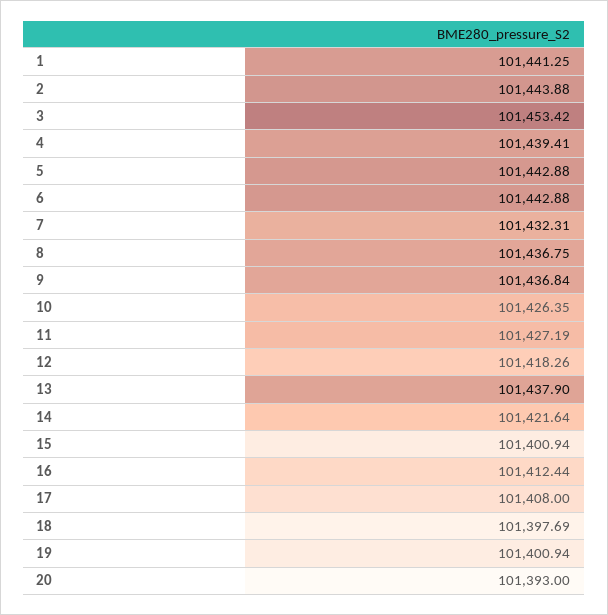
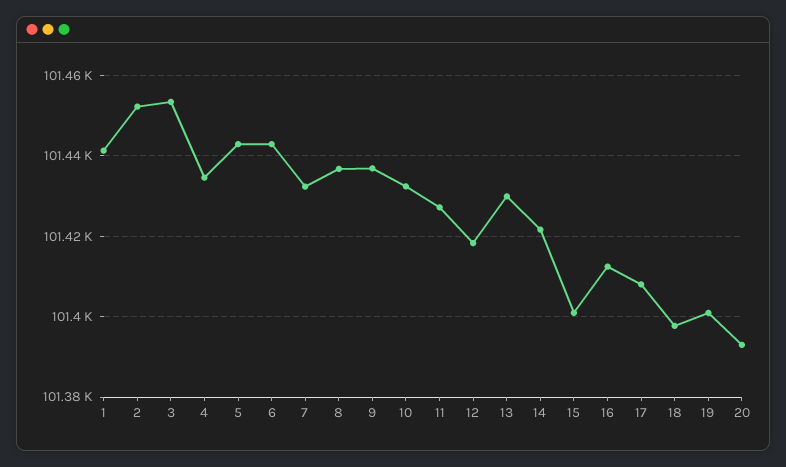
2: 101443.88 -> 101452
4: 101439.41 -> 101434
10: 101426.35 -> 101432
13: 101437.9 -> 101430

